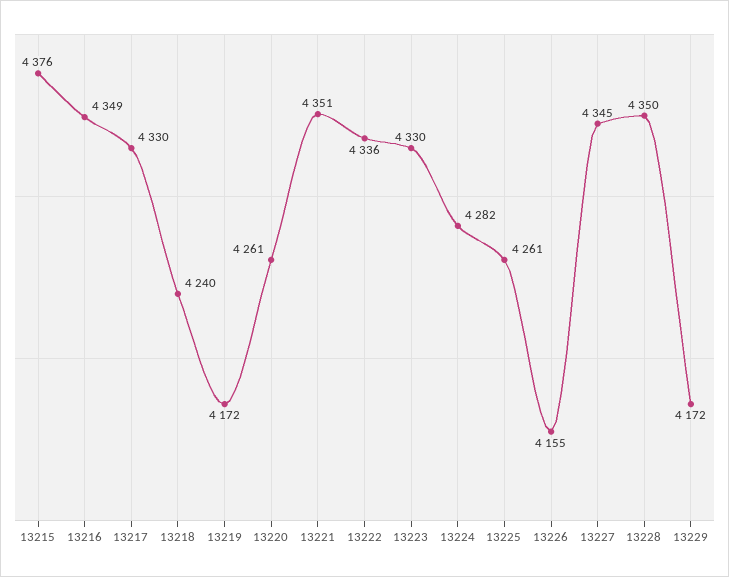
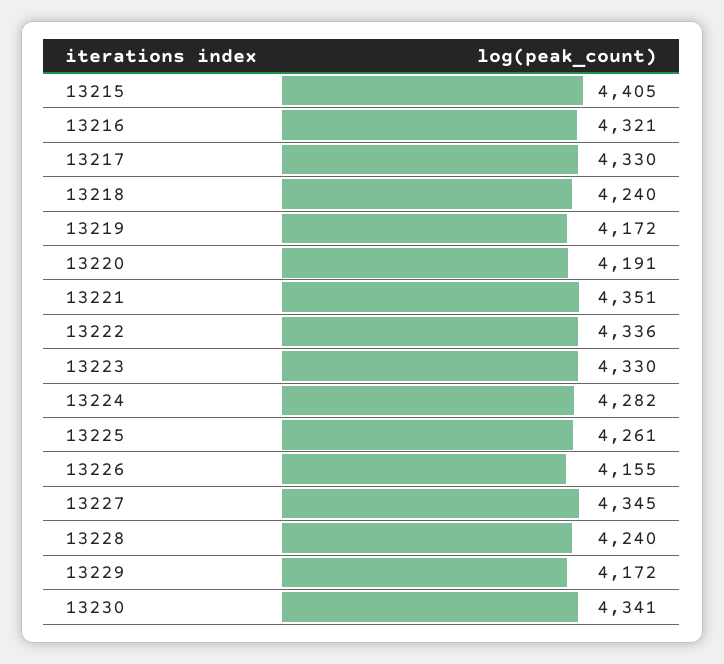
13215: 4376 -> 4405
13216: 4349 -> 4321
13220: 4261 -> 4191
13228: 4350 -> 4240
13230: none -> 4341

